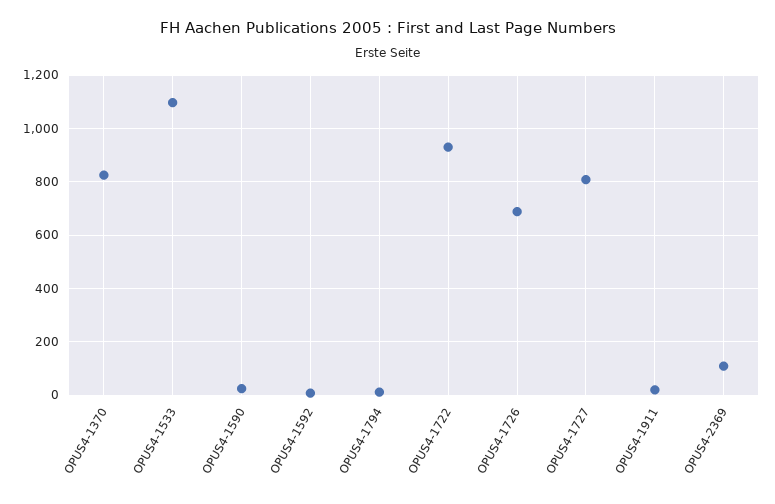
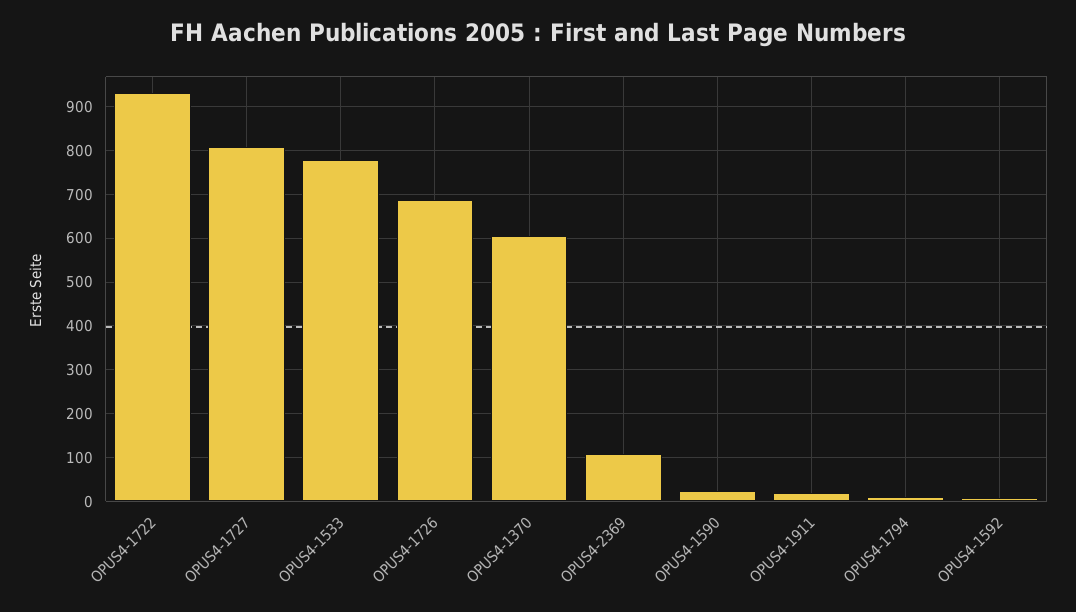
OPUS4-1370: 825 -> 600
OPUS4-1533: 1100 -> 780

